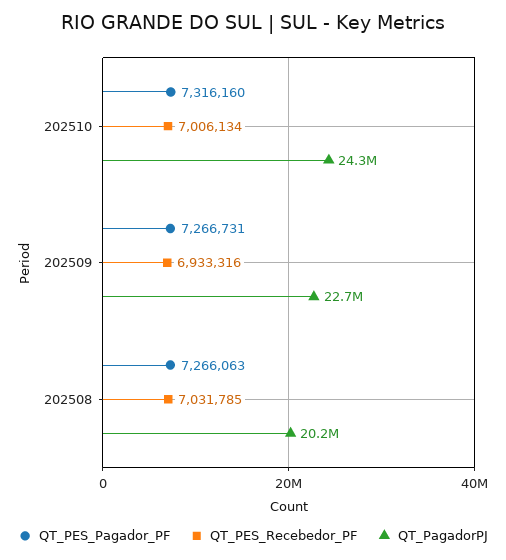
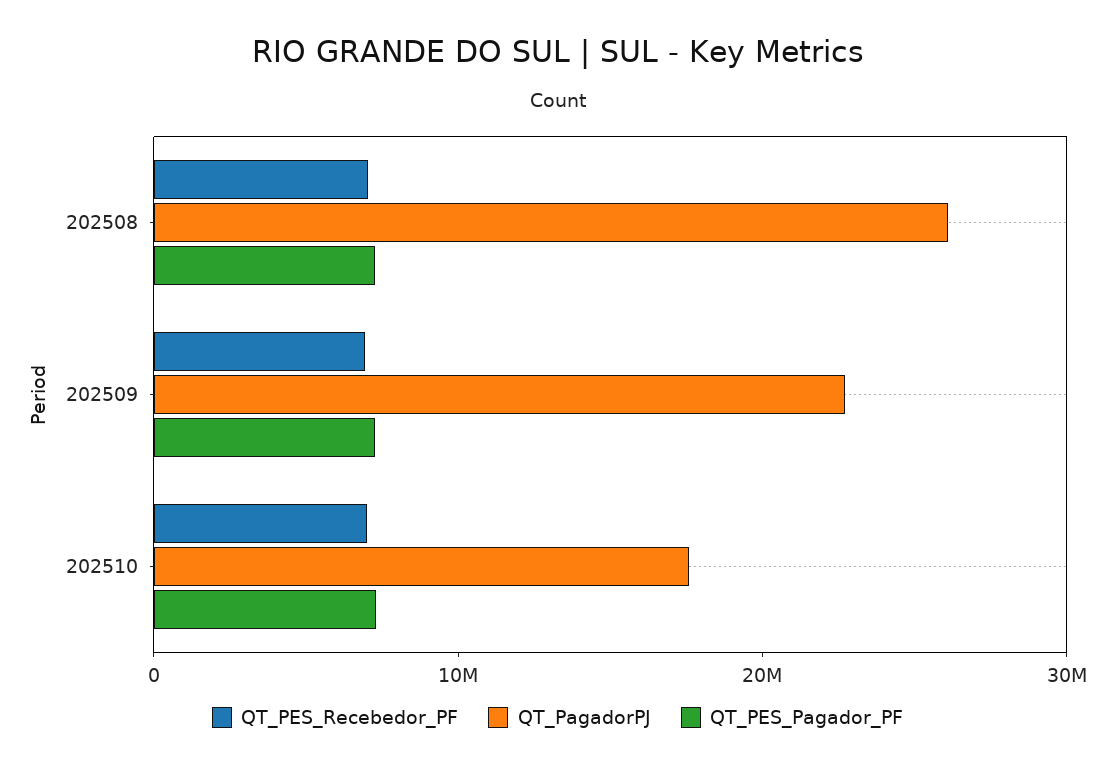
QT_PagadorPJ, 202510: 24300000 -> 18000000
QT_PagadorPJ, 202508: 20200000 -> 26000000

